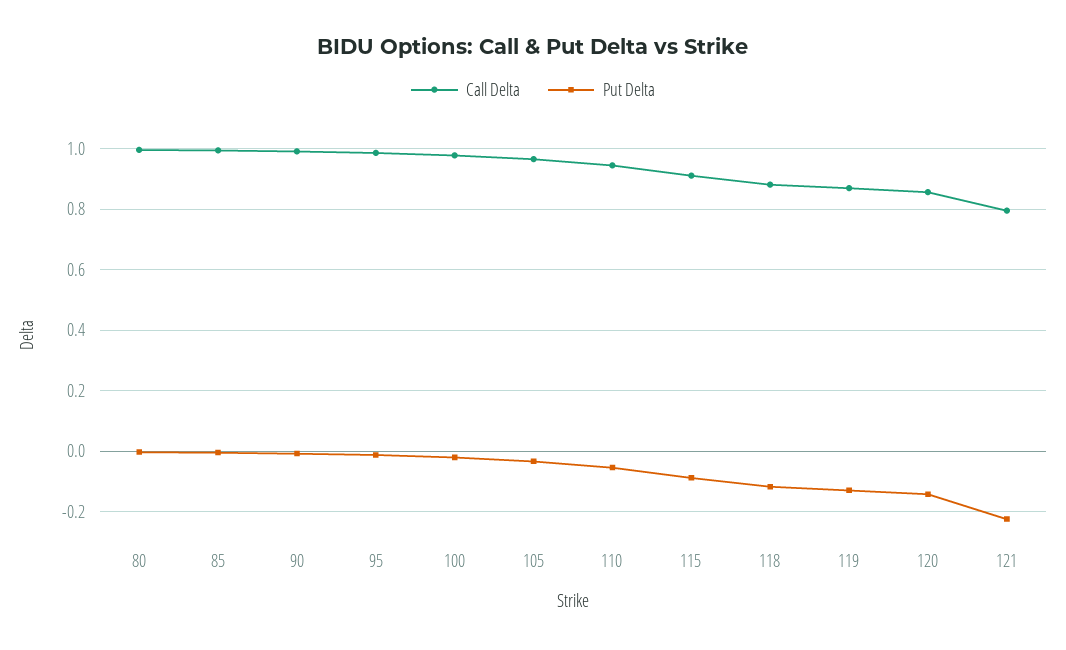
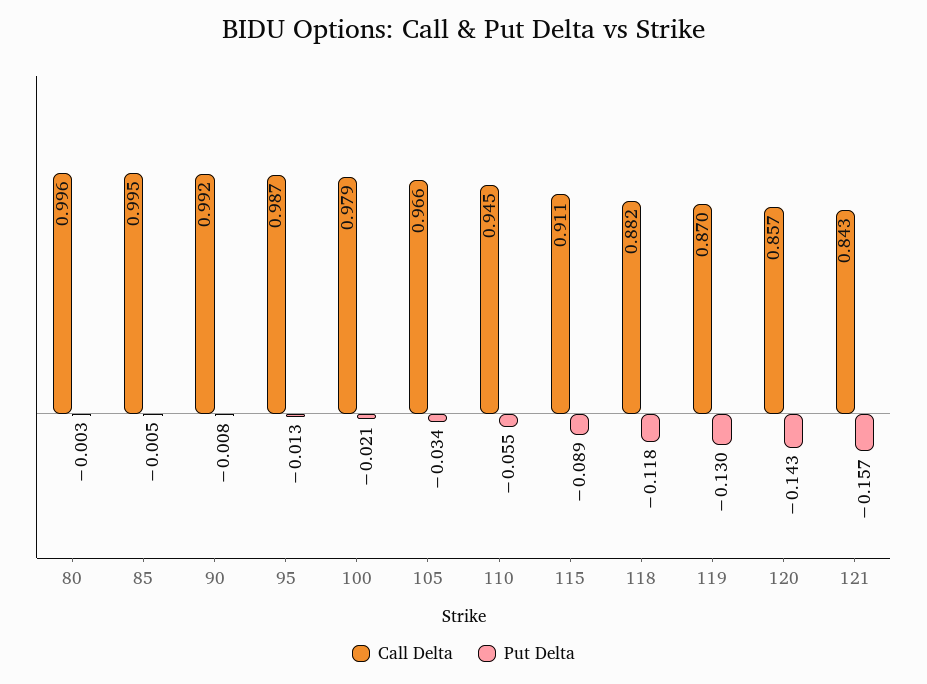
Call Delta, 121: 0.8 -> 0.843
Put Delta, 121: -0.22 -> -0.157

